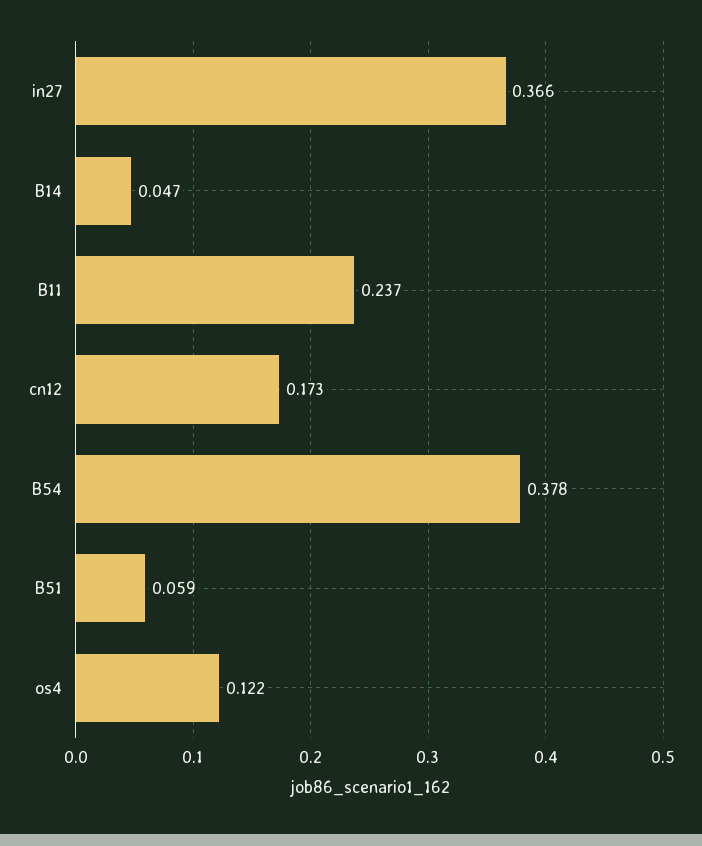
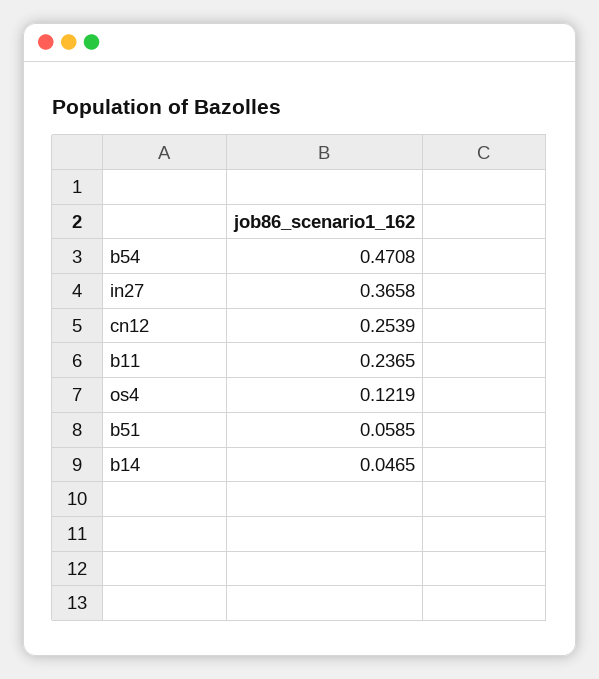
cn12: 0.173 -> 0.2539
B54: 0.378 -> 0.4708

